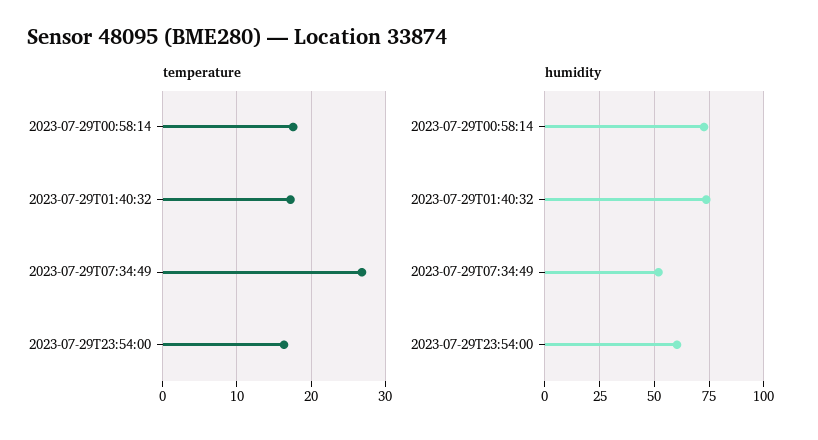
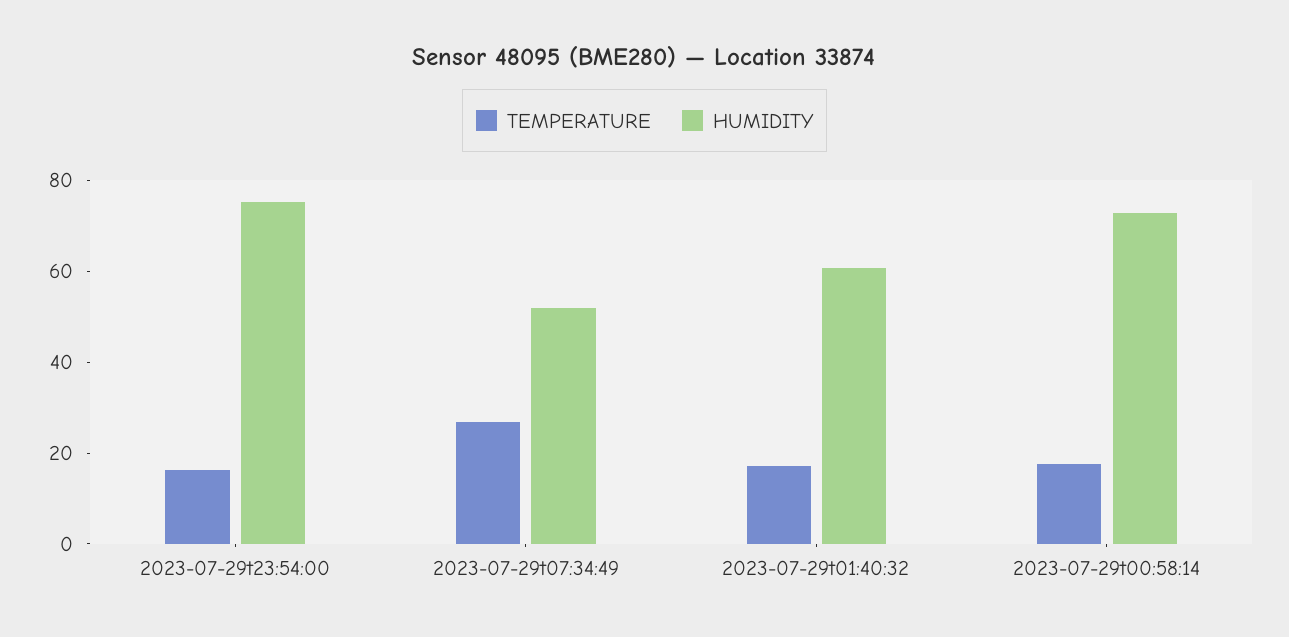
humidity, 2023-07-29T01:40:32: 75 -> 60
humidity, 2023-07-29T23:54:00: 60 -> 75

